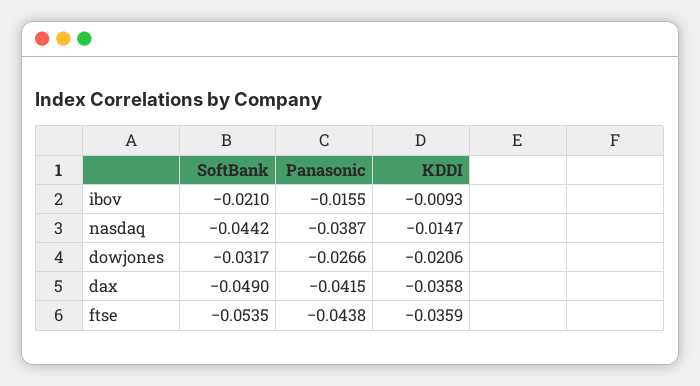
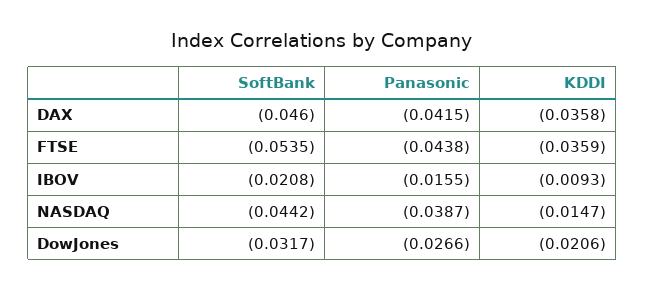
SoftBank, ibov: -0.021 -> -0.0208
SoftBank, dax: -0.049 -> -0.046

